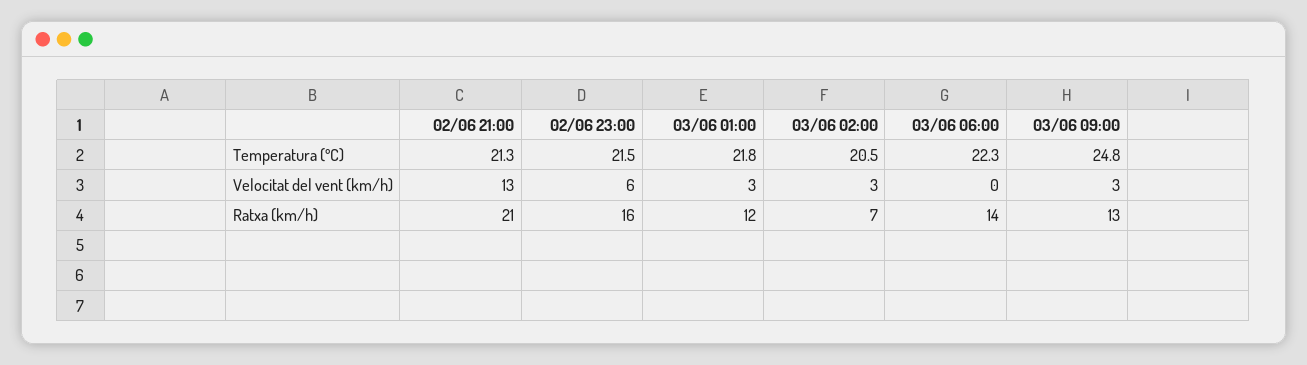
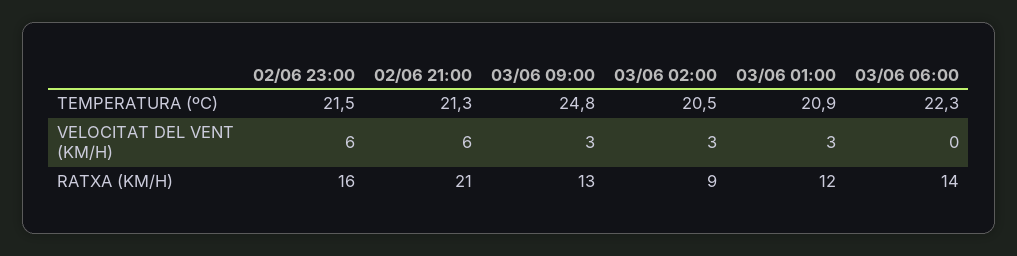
03/06 01:00, Temperatura (ºC): 21.8 -> 20.9
02/06 21:00, Velocitat del vent (km/h): 13 -> 6
03/06 02:00, Ratxa (km/h): 7 -> 9

